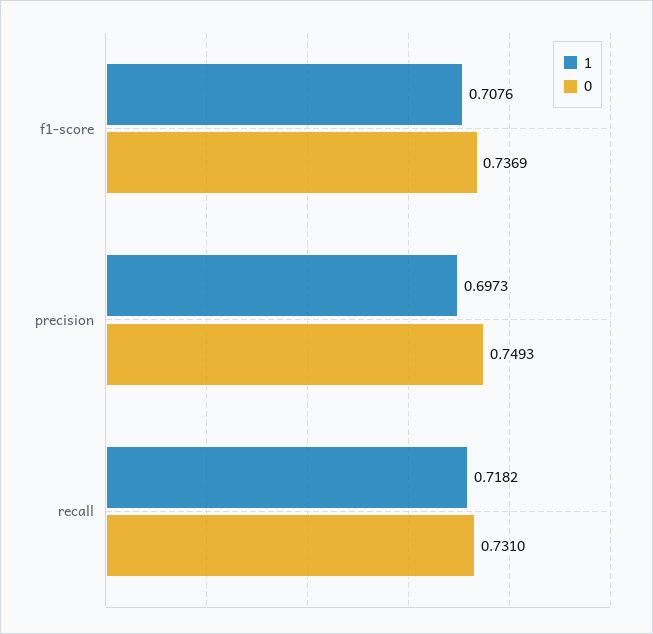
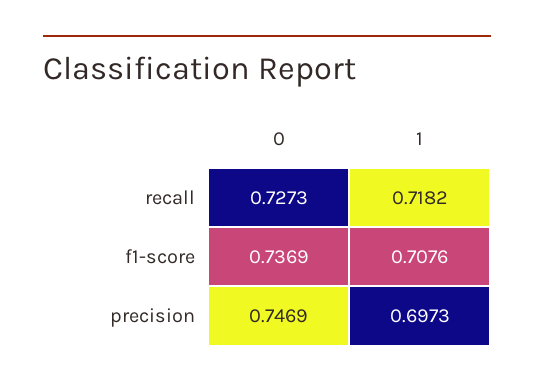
0, precision: 0.7493 -> 0.7469
0, recall: 0.731 -> 0.7273

